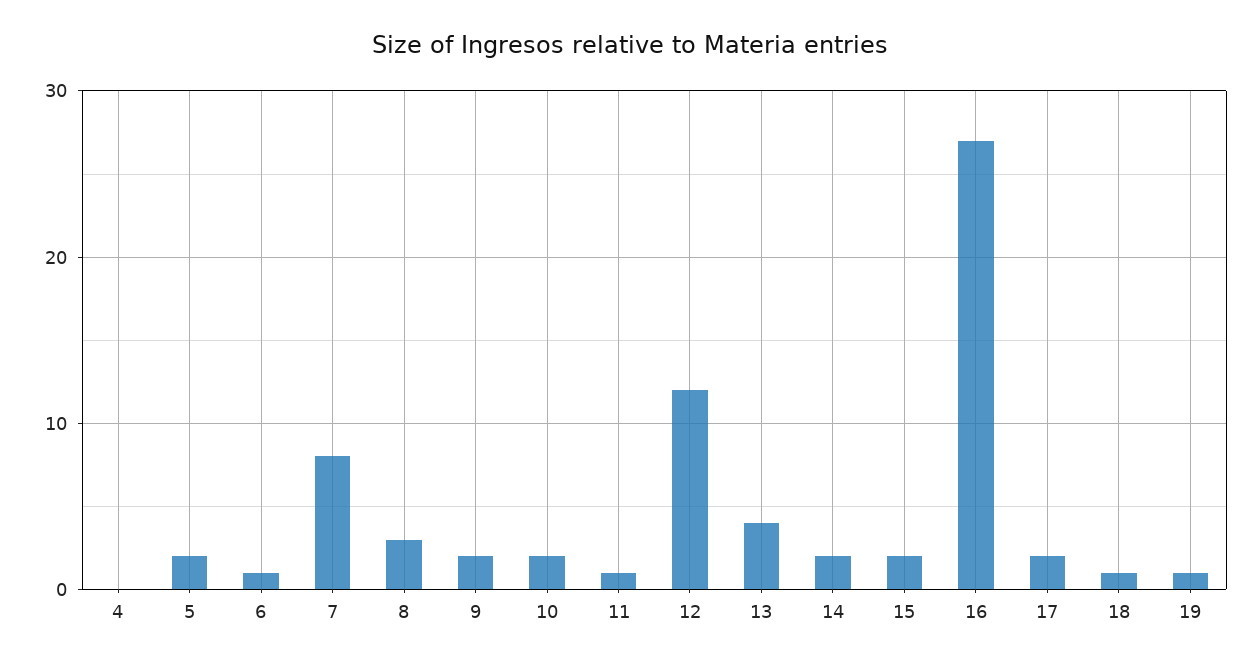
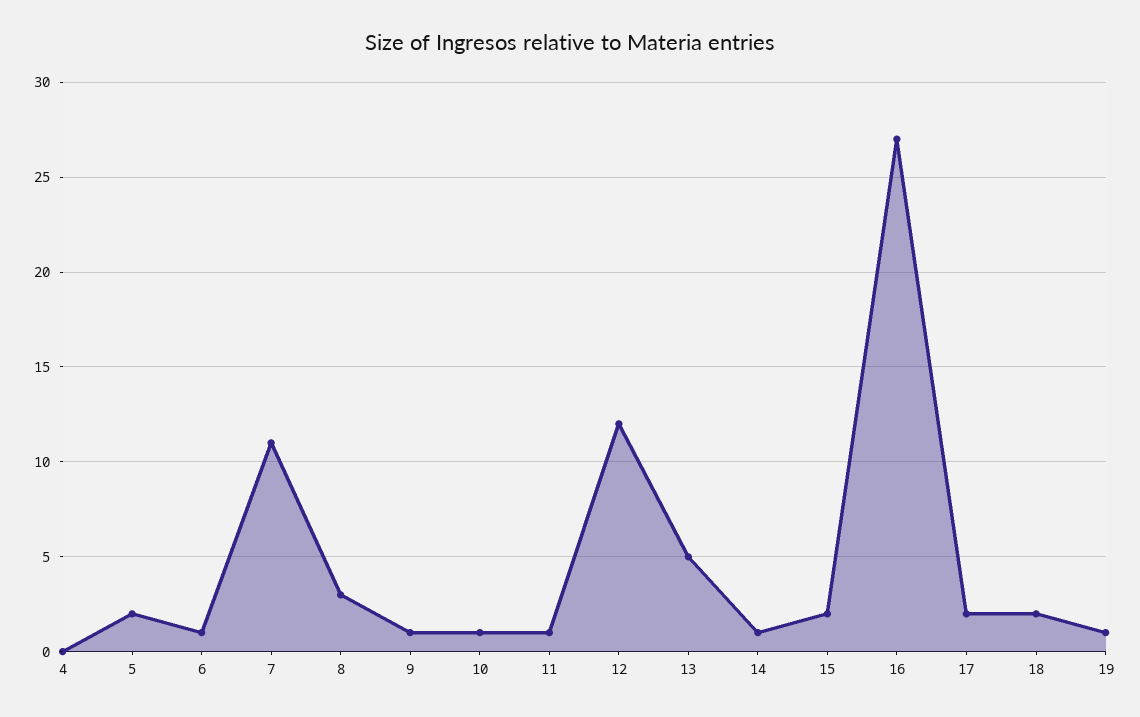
7: 8 -> 11
9: 2 -> 1
10: 2 -> 1
13: 4 -> 5
14: 2 -> 1
18: 1 -> 2

